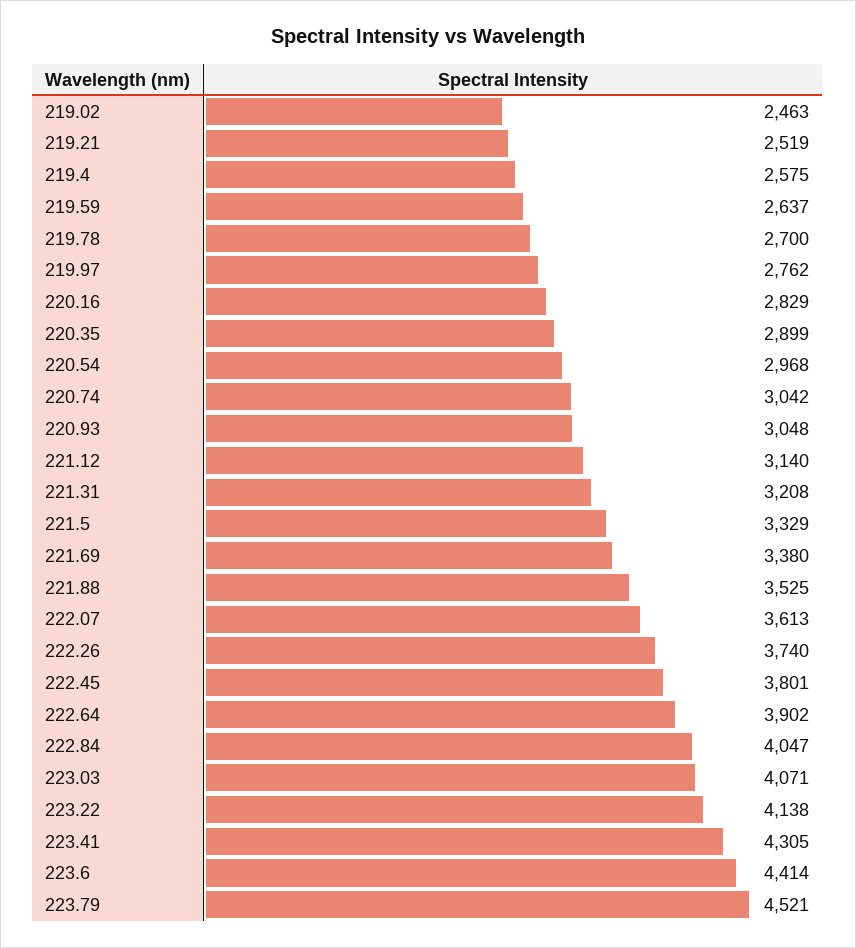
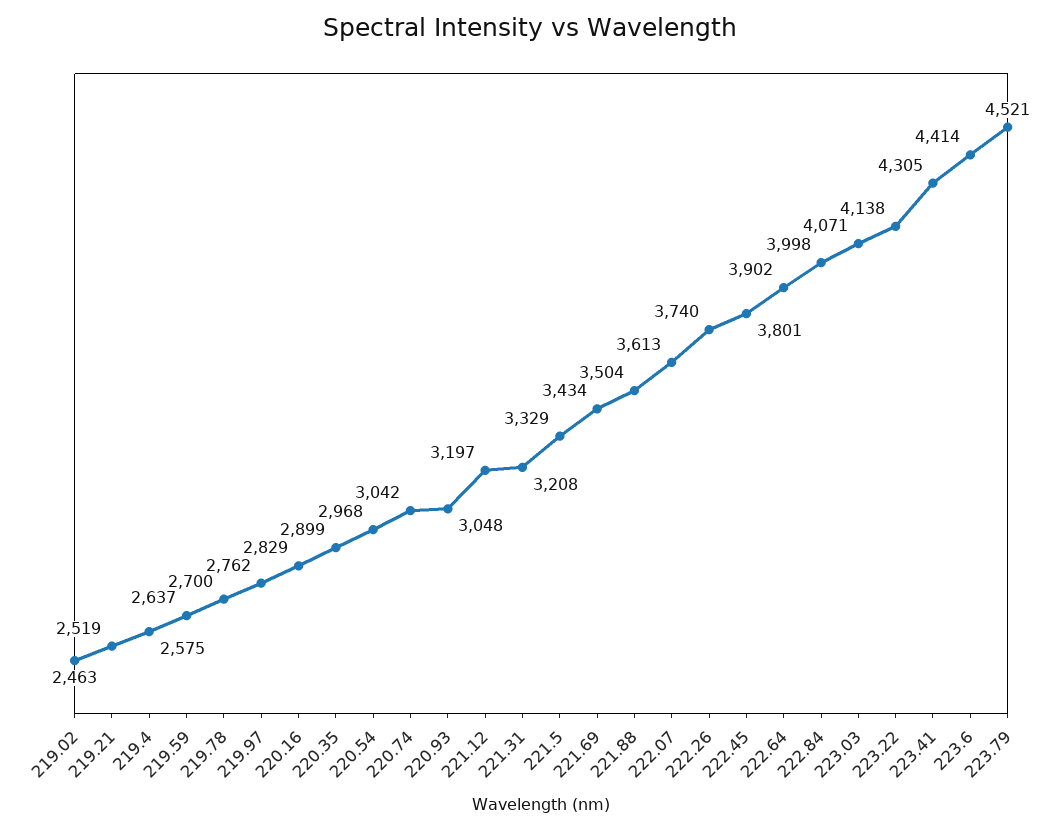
221.12: 3140 -> 3197
221.69: 3380 -> 3434
221.88: 3525 -> 3504
222.84: 4047 -> 3998

